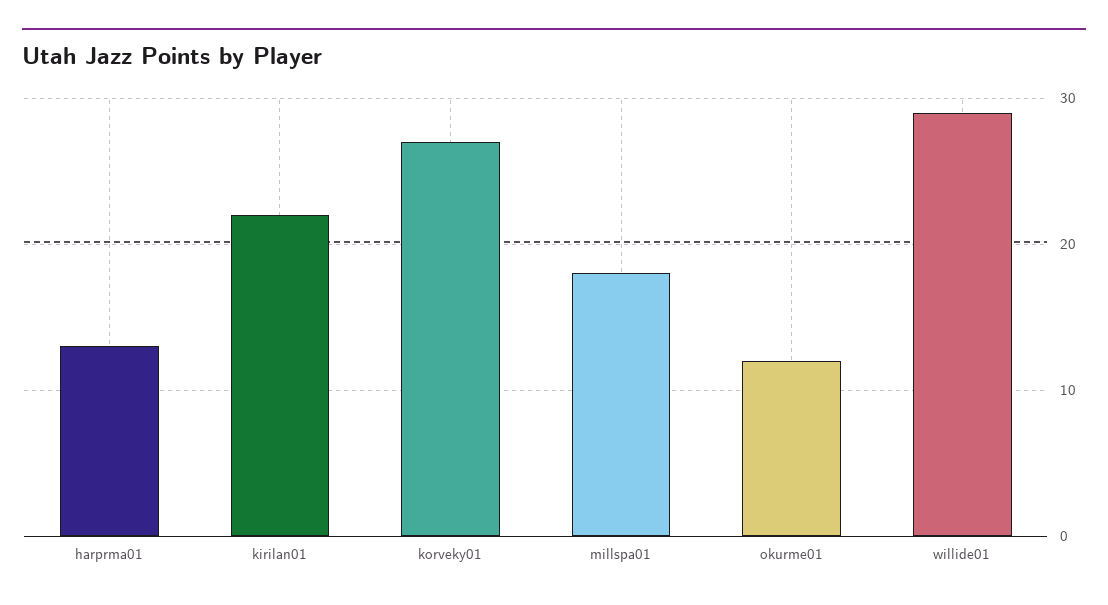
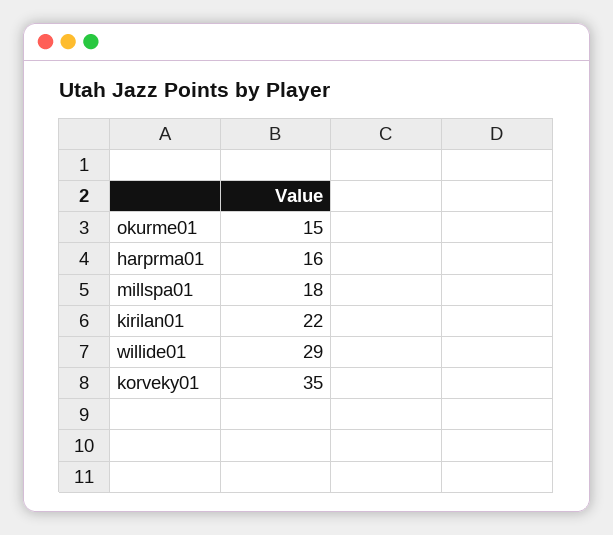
harprma01: 13 -> 16
korveky01: 27 -> 35
okurme01: 12 -> 15

